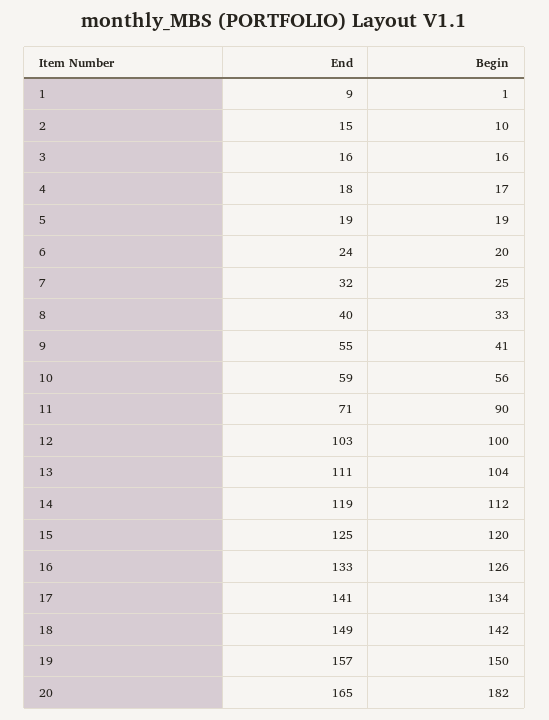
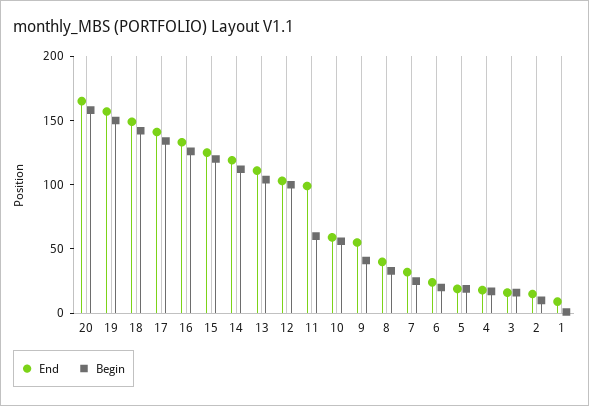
End, 11: 71 -> 100
Begin, 11: 90 -> 60
Begin, 20: 182 -> 160

